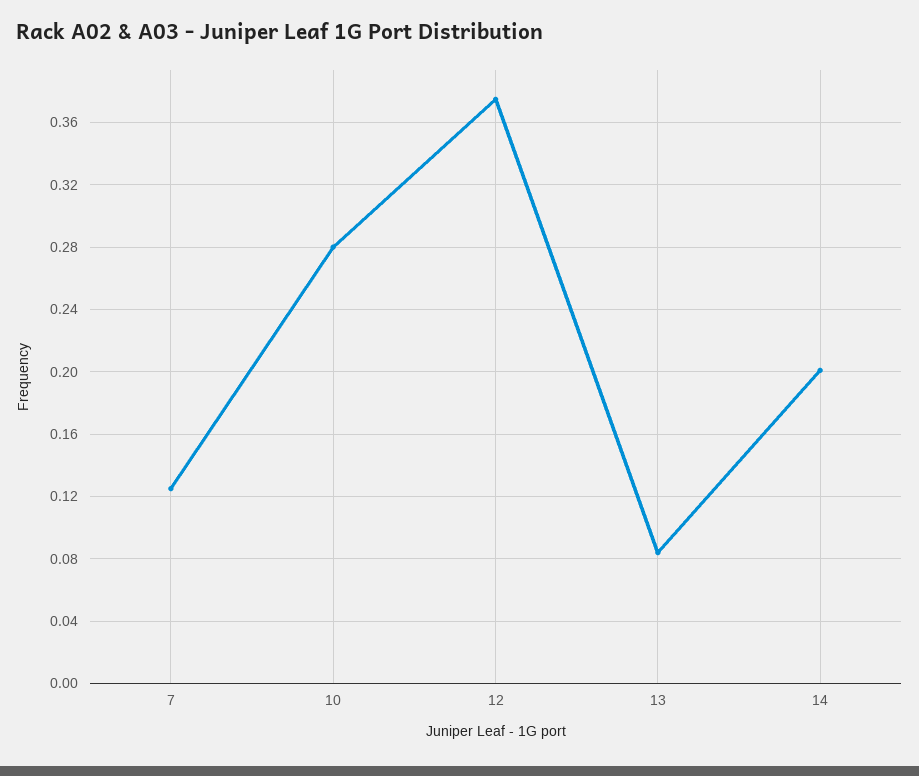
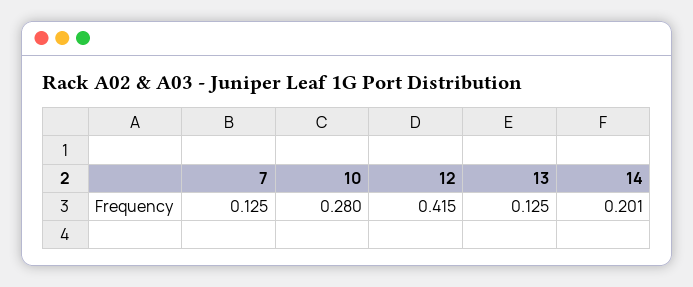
12: 0.375 -> 0.415
13: 0.085 -> 0.125

